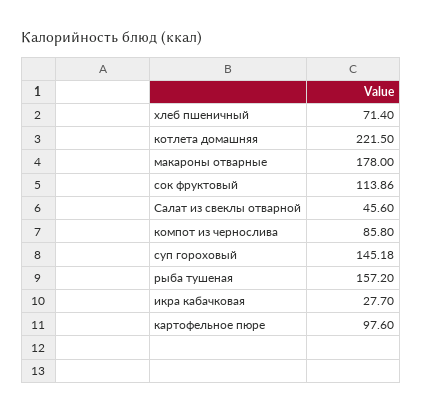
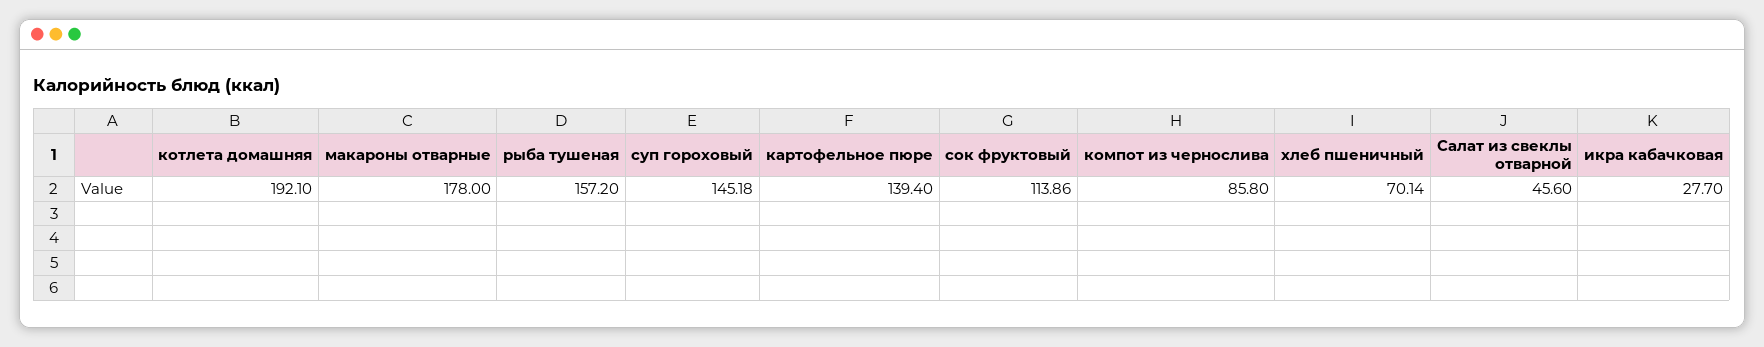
хлеб пшеничный: 71.4 -> 70.14
котлета домашняя: 221.5 -> 192.1
картофельное пюре: 97.6 -> 139.4

